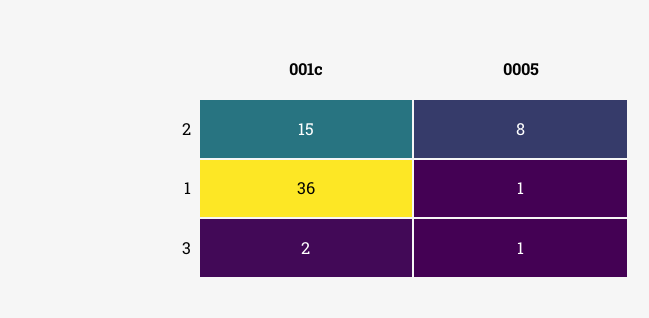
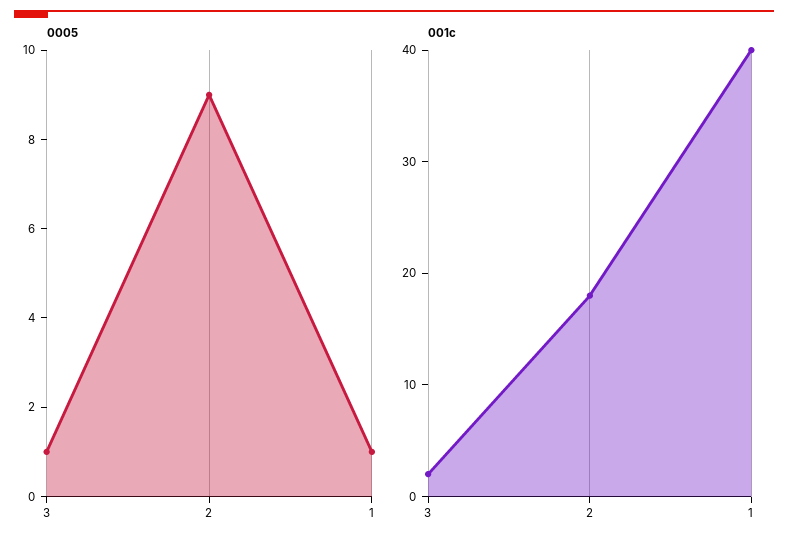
001c, 2: 15 -> 18
0005, 2: 8 -> 9
001c, 1: 36 -> 40

